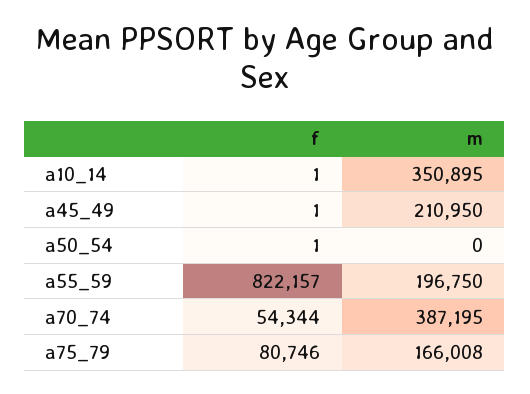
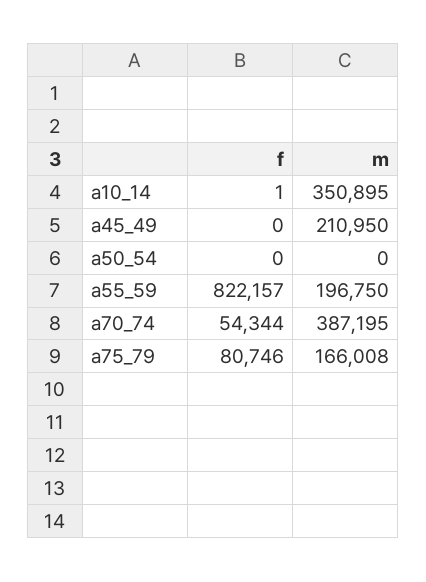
f, a45_49: 1 -> 0
f, a50_54: 1 -> 0

